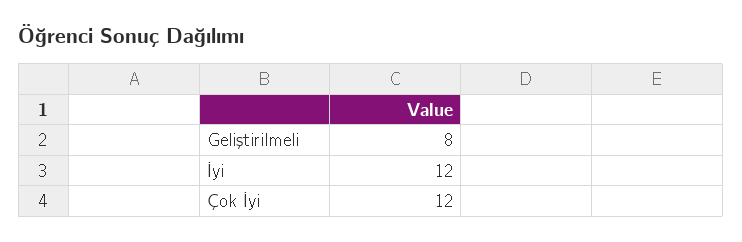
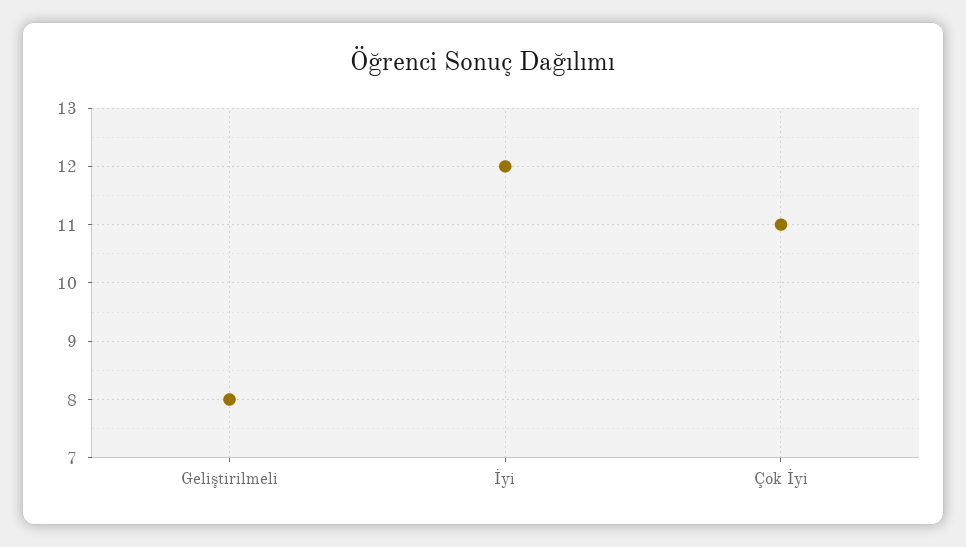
Çok İyi: 12 -> 11

